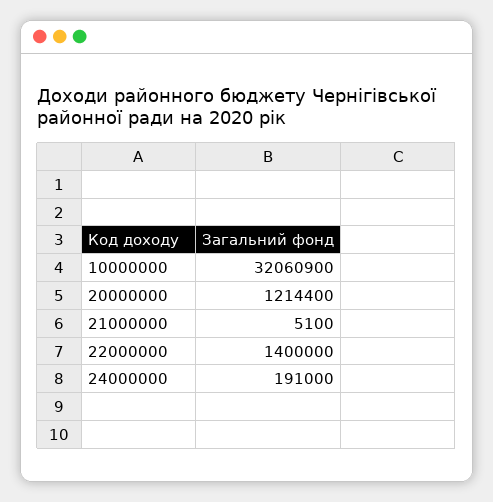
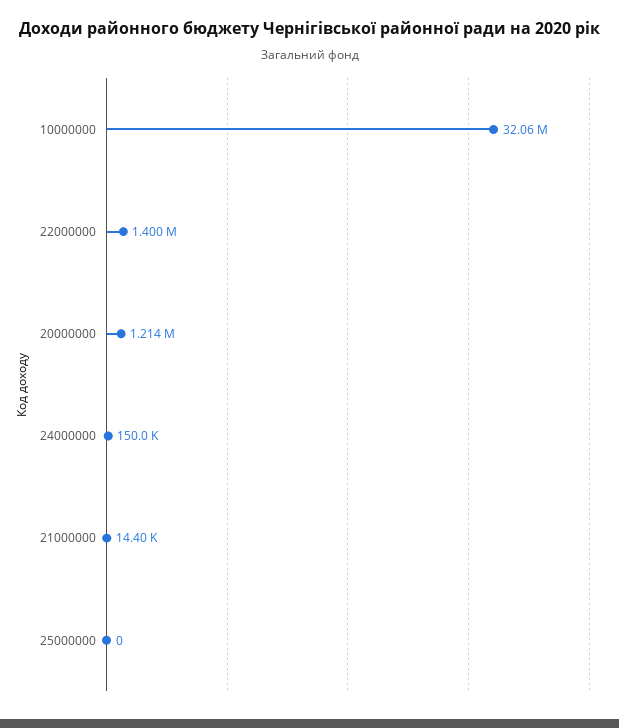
21000000: 5100 -> 14400
24000000: 191000 -> 150000
25000000: none -> 0

